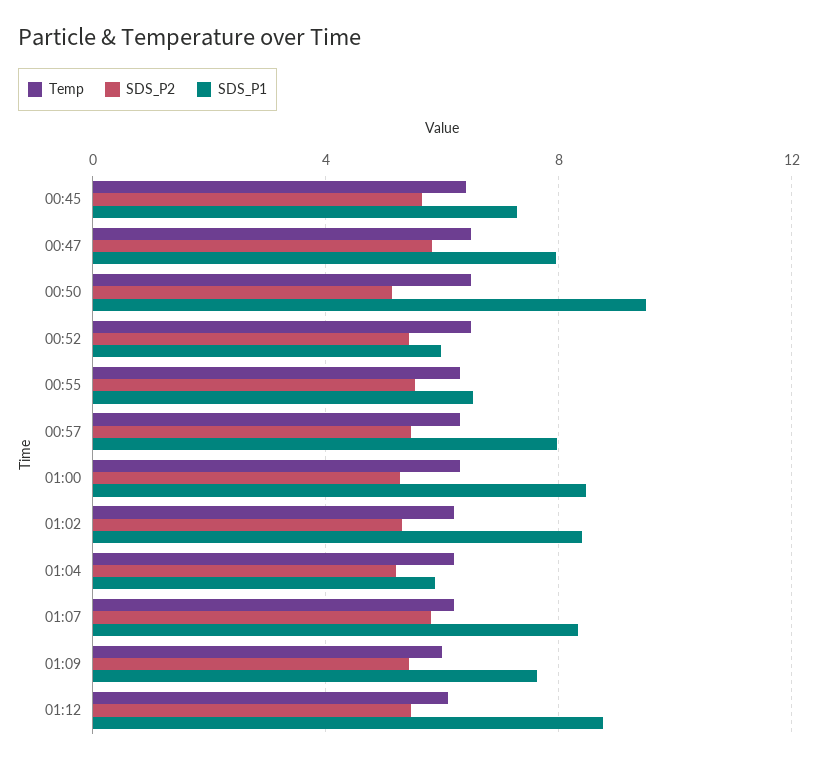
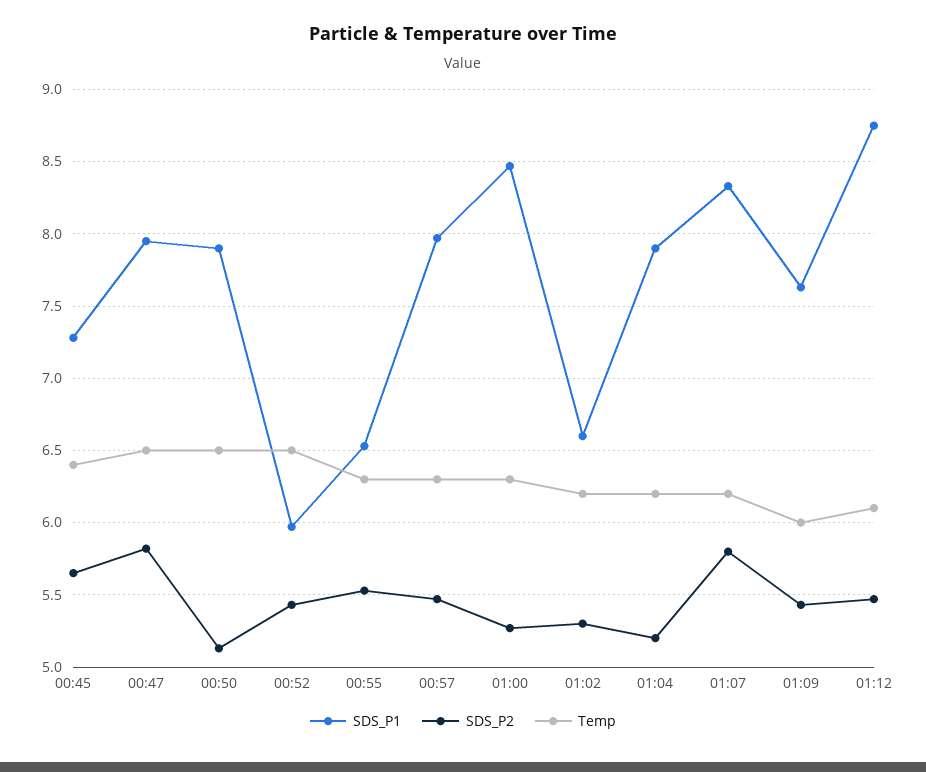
SDS_P1, 00:50: 9.5 -> 7.9
SDS_P1, 01:02: 8.5 -> 6.6
SDS_P1, 01:04: 6 -> 7.9

